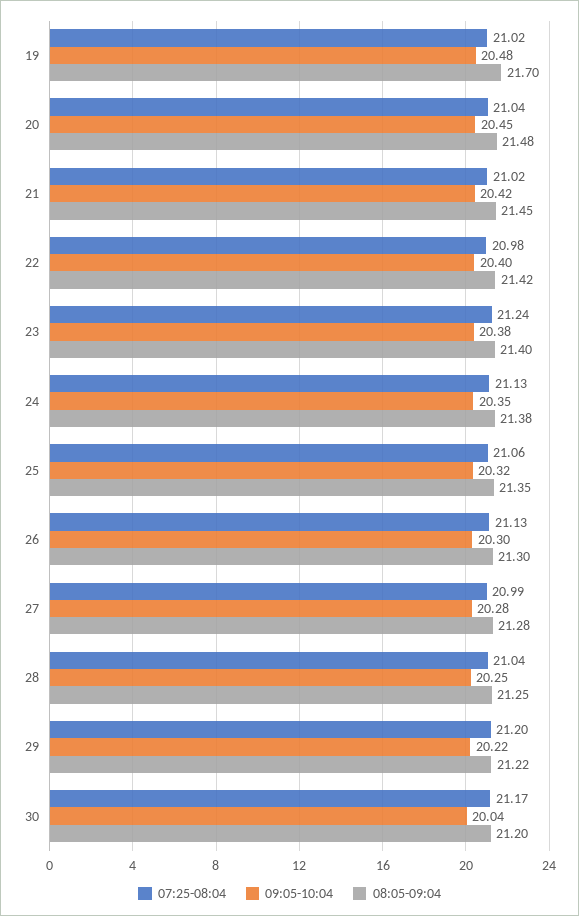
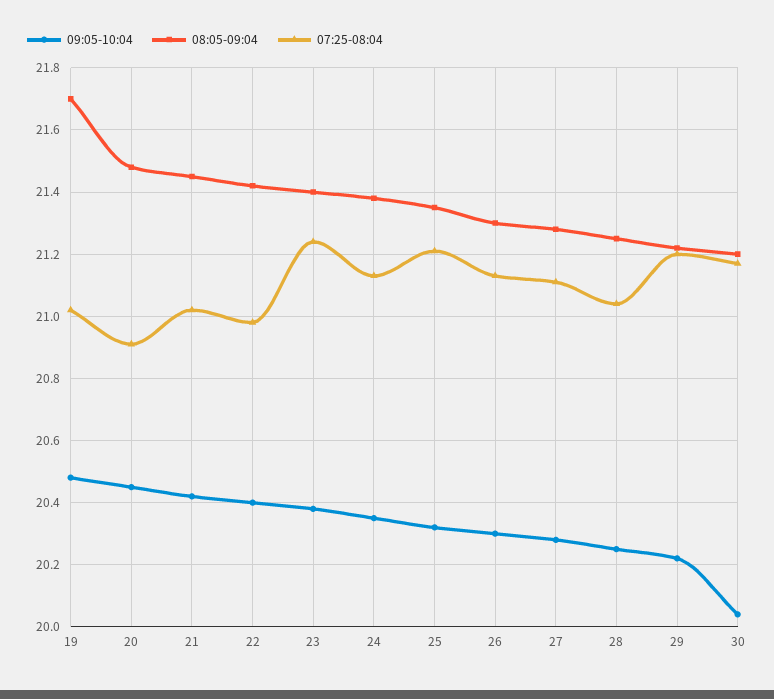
07:25-08:04, 20: 21.04 -> 20.9
07:25-08:04, 25: 21.06 -> 21.2
07:25-08:04, 27: 20.99 -> 21.1

